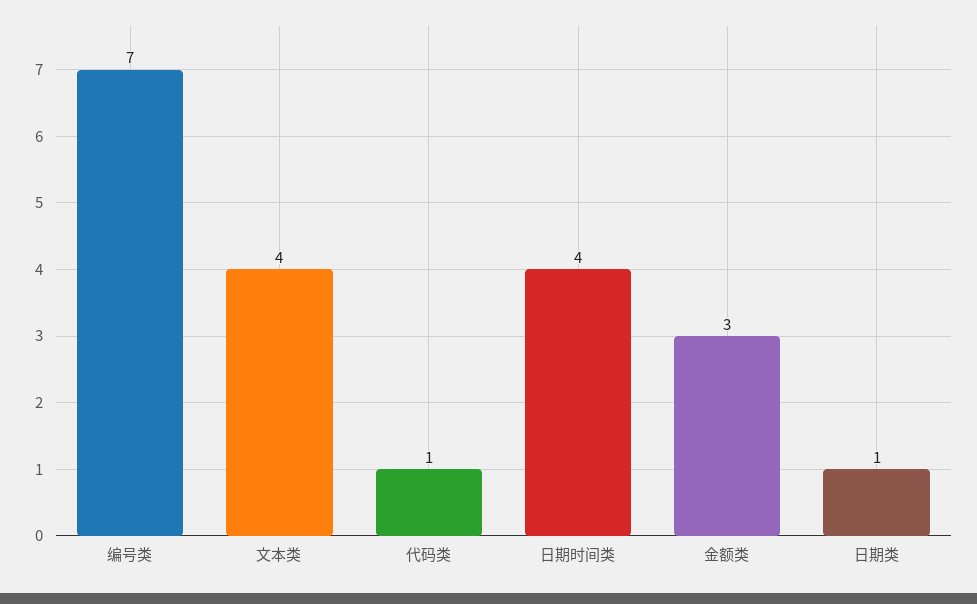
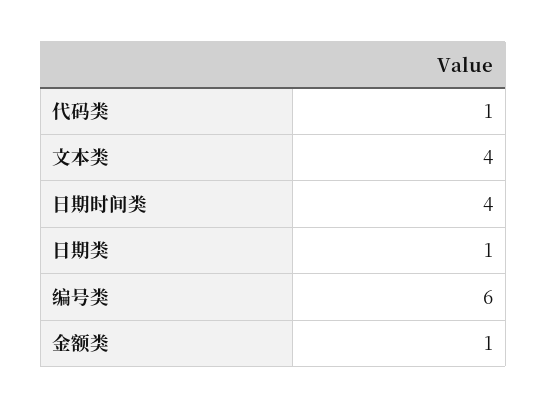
编号类: 7 -> 6
金额类: 3 -> 1

